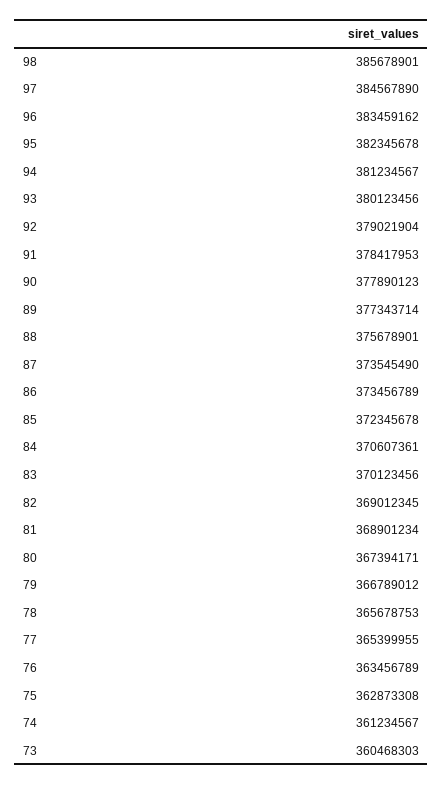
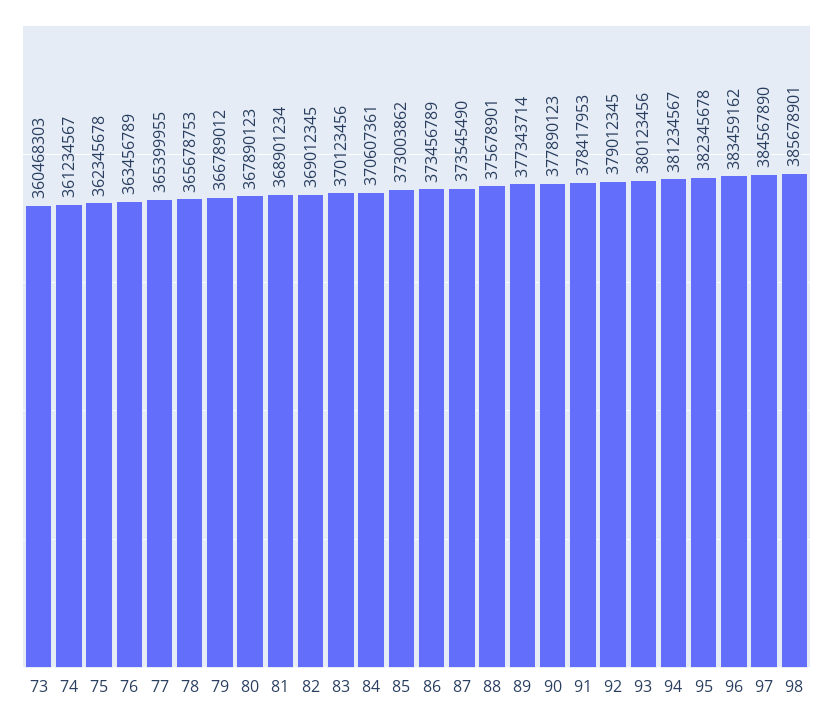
92: 379021904 -> 379012345
85: 372345678 -> 373003862
80: 367394171 -> 367890123
75: 362873308 -> 362345678

